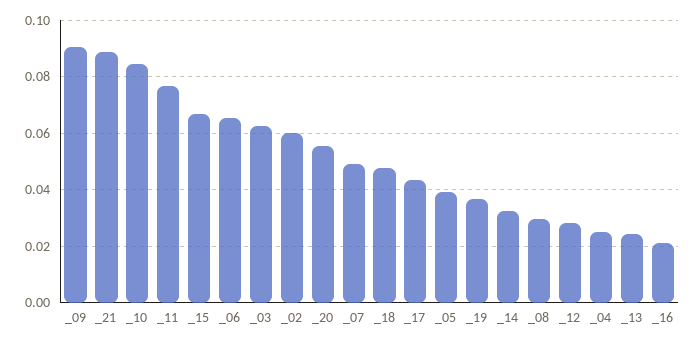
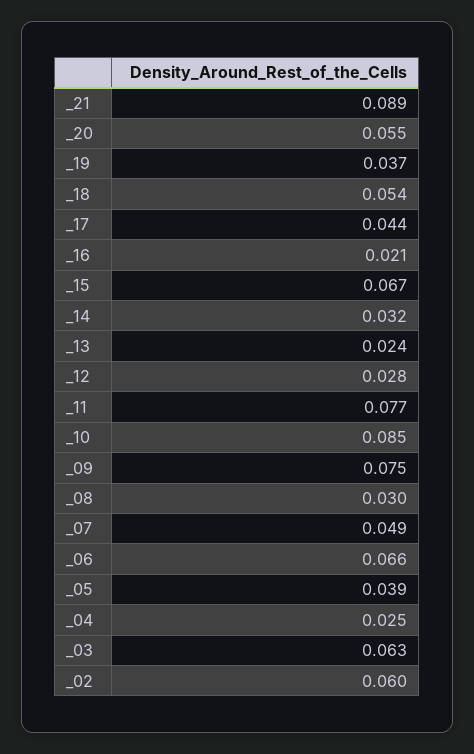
_09: 0.09 -> 0.075
_18: 0.0475 -> 0.054

